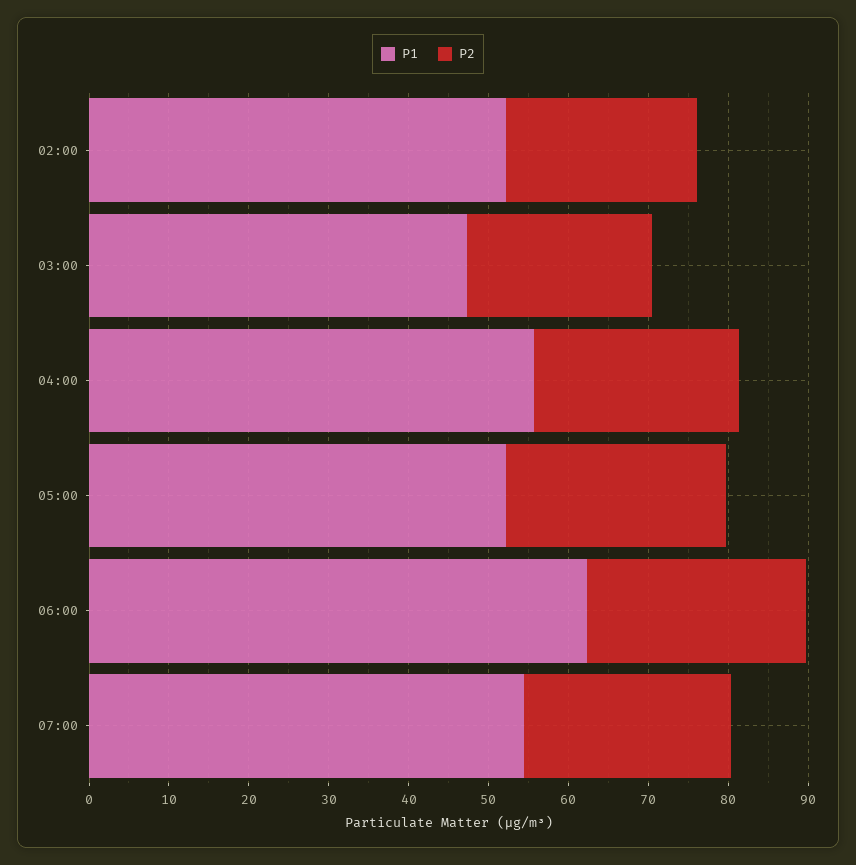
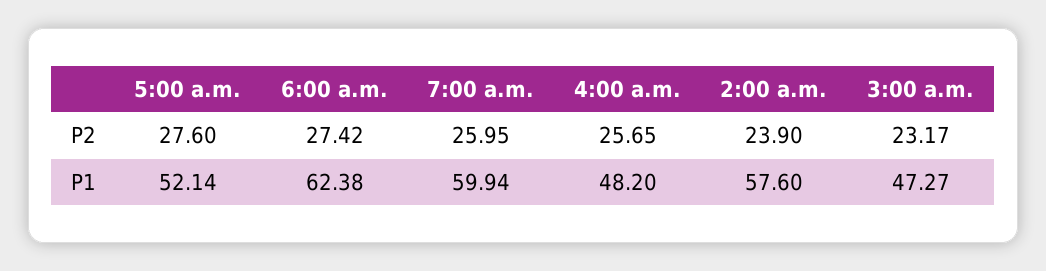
P1, 02:00: 52 -> 57.6
P1, 04:00: 56 -> 48.2
P1, 07:00: 54 -> 59.94

